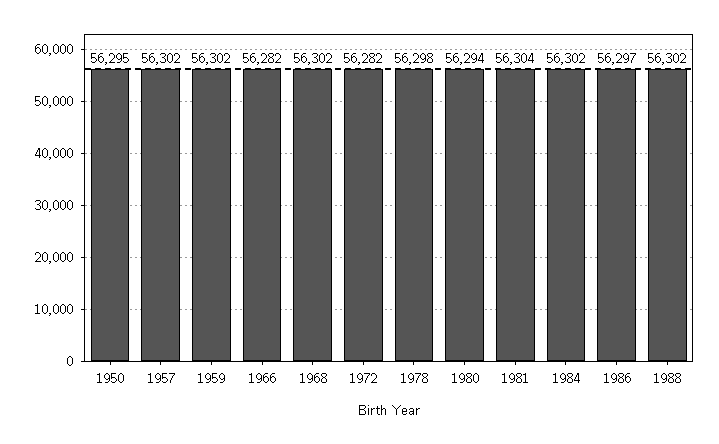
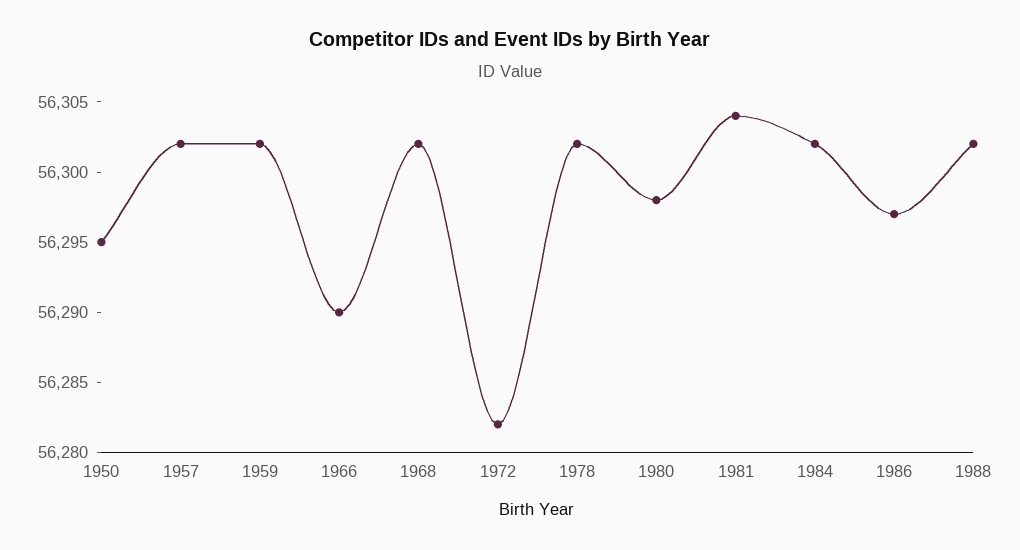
1966: 56282 -> 56290
1978: 56298 -> 56302
1980: 56294 -> 56298

